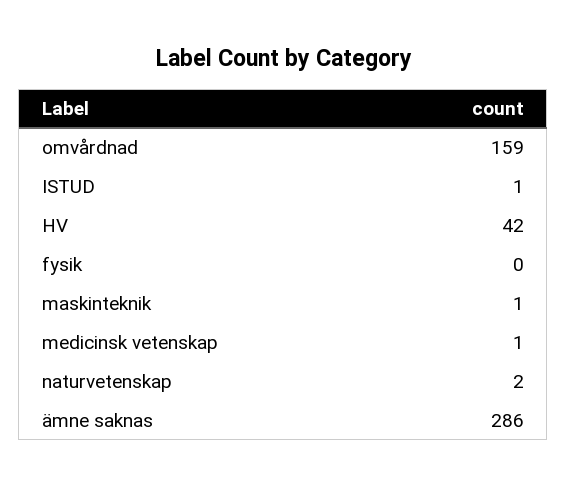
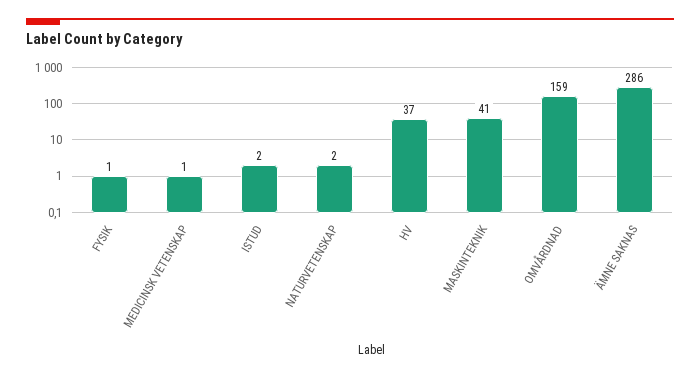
ISTUD: 1 -> 2
HV: 42 -> 37
fysik: 0 -> 1
maskinteknik: 1 -> 41

